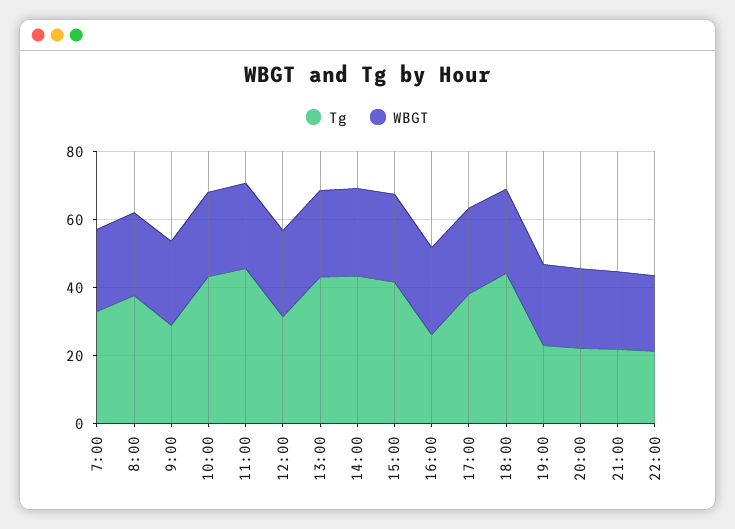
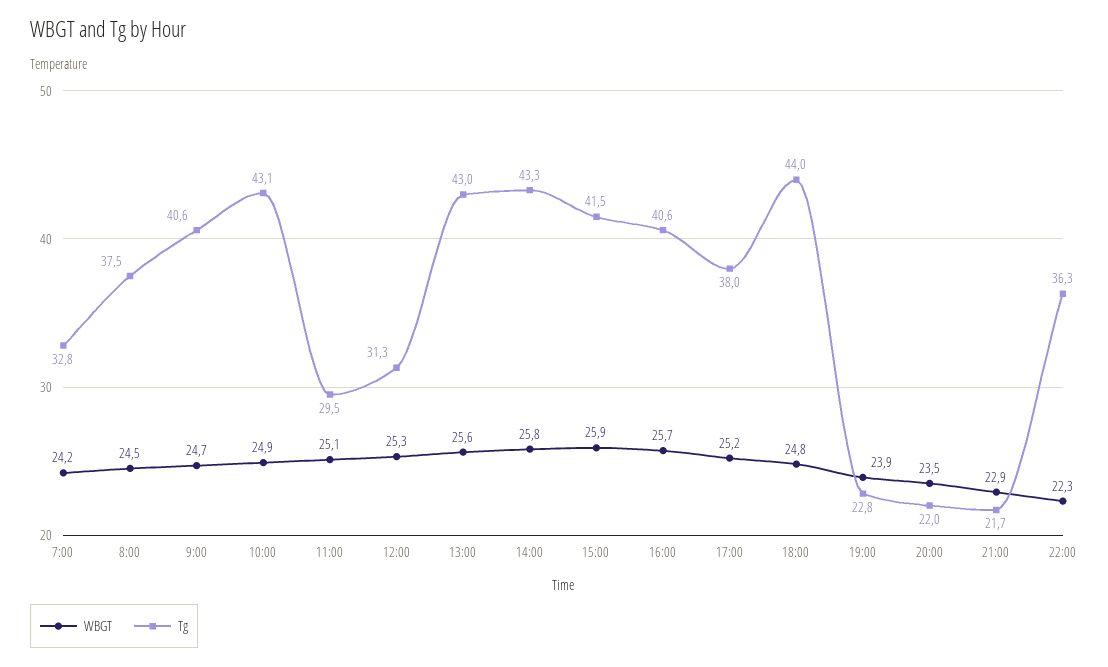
Tg, 9:00: 30 -> 40.6
Tg, 11:00: 45 -> 29.5
Tg, 16:00: 25 -> 40.6
Tg, 22:00: 20 -> 36.3

